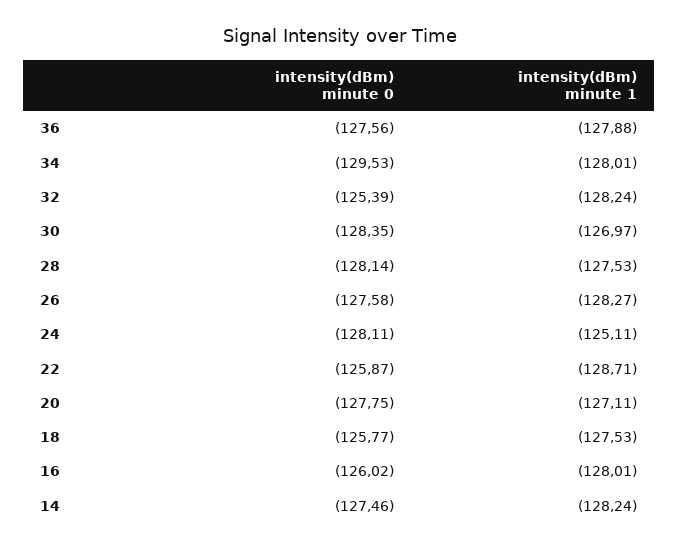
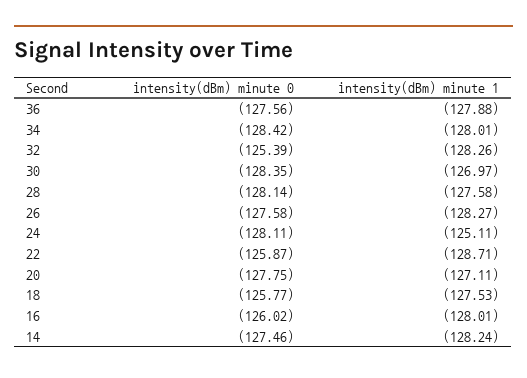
intensity(dBm) minute 0, 34: -129.53 -> -128.42
intensity(dBm) minute 1, 32: -128.24 -> -128.26
intensity(dBm) minute 1, 28: -127.53 -> -127.58

